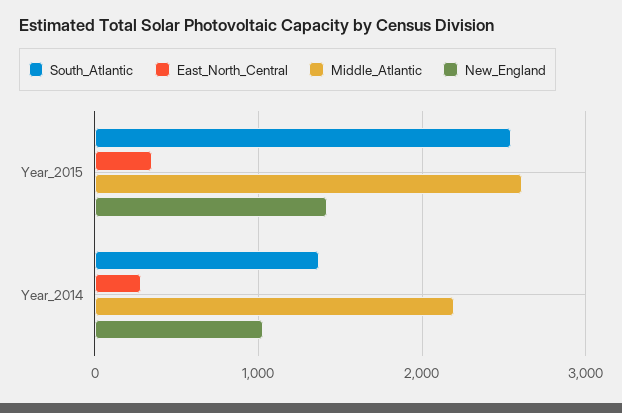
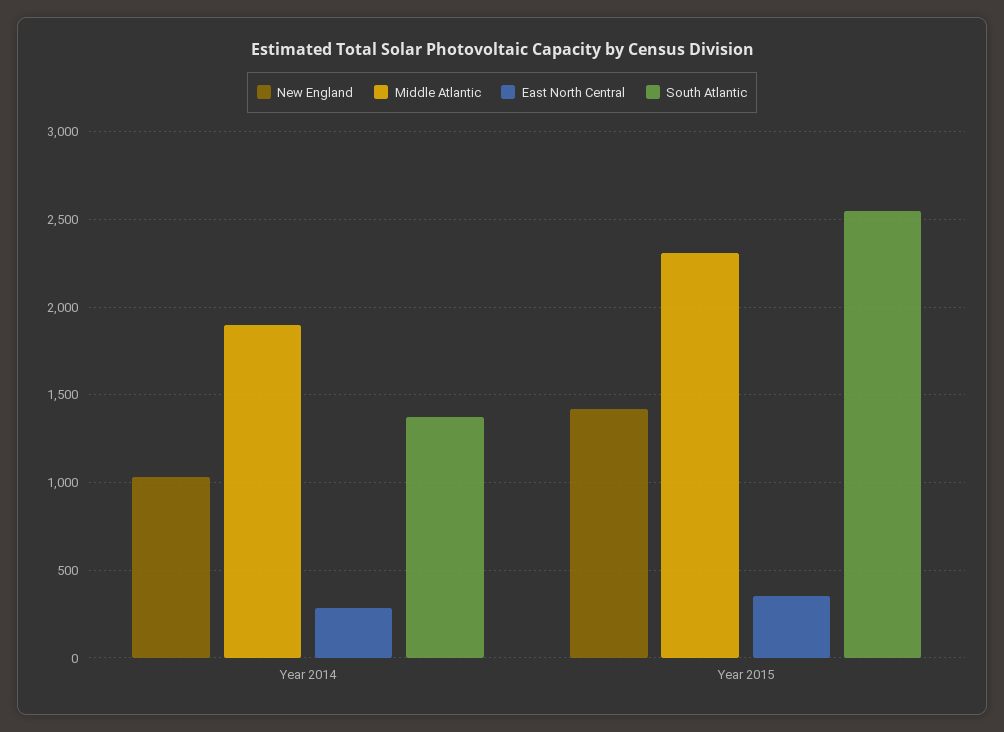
Middle_Atlantic, Year_2015: 2600 -> 2300
Middle_Atlantic, Year_2014: 2200 -> 1900

